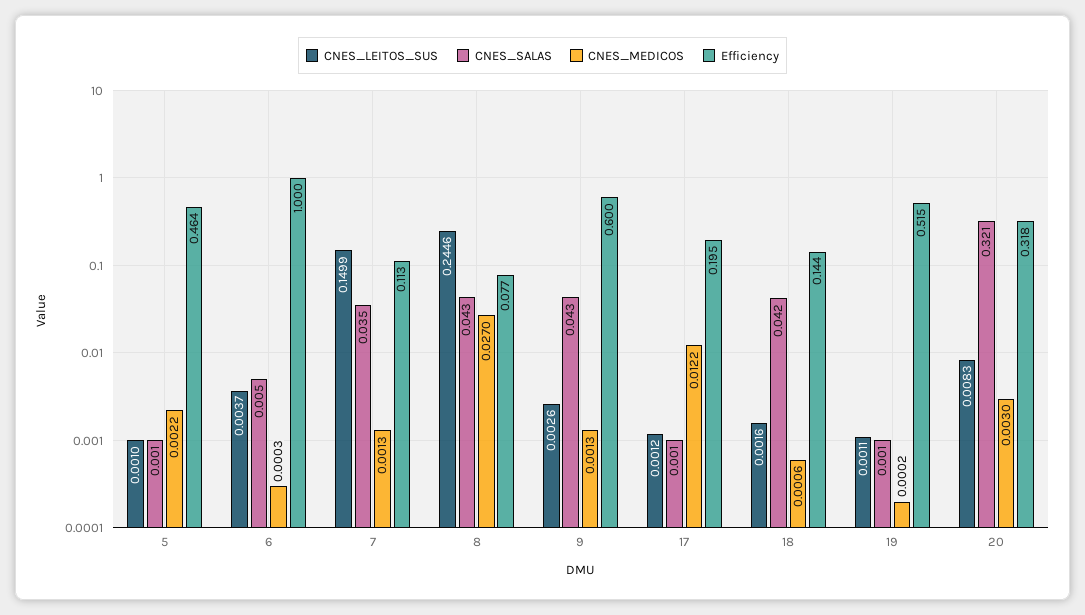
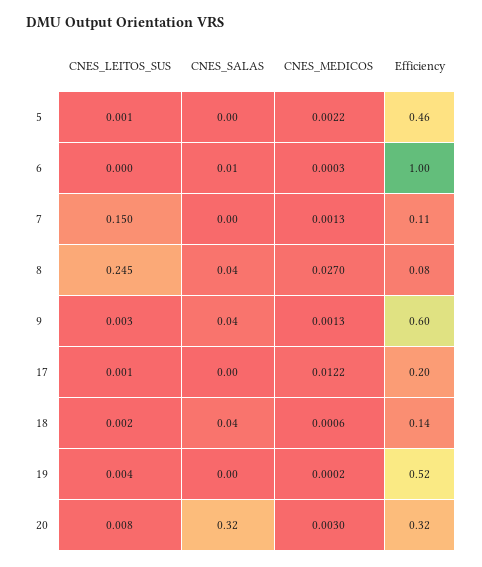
CNES_LEITOS_SUS, 6: 0.0037 -> 0
CNES_SALAS, 7: 0.035 -> 0
CNES_LEITOS_SUS, 19: 0.0011 -> 0.004

